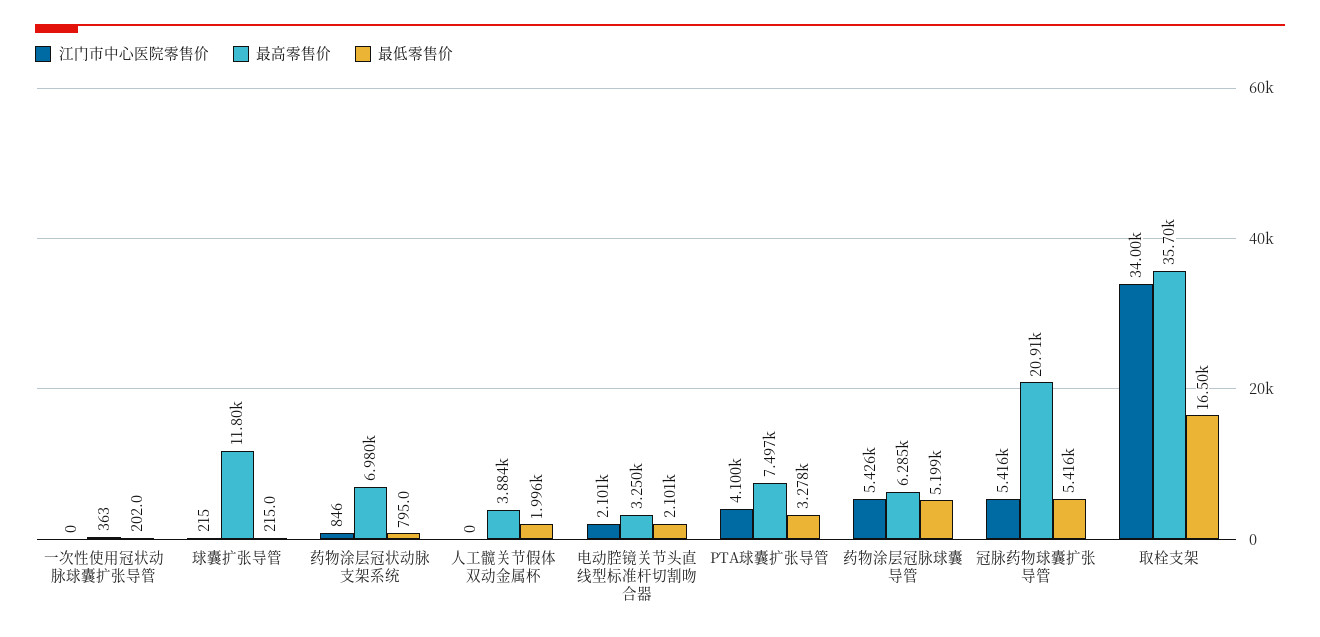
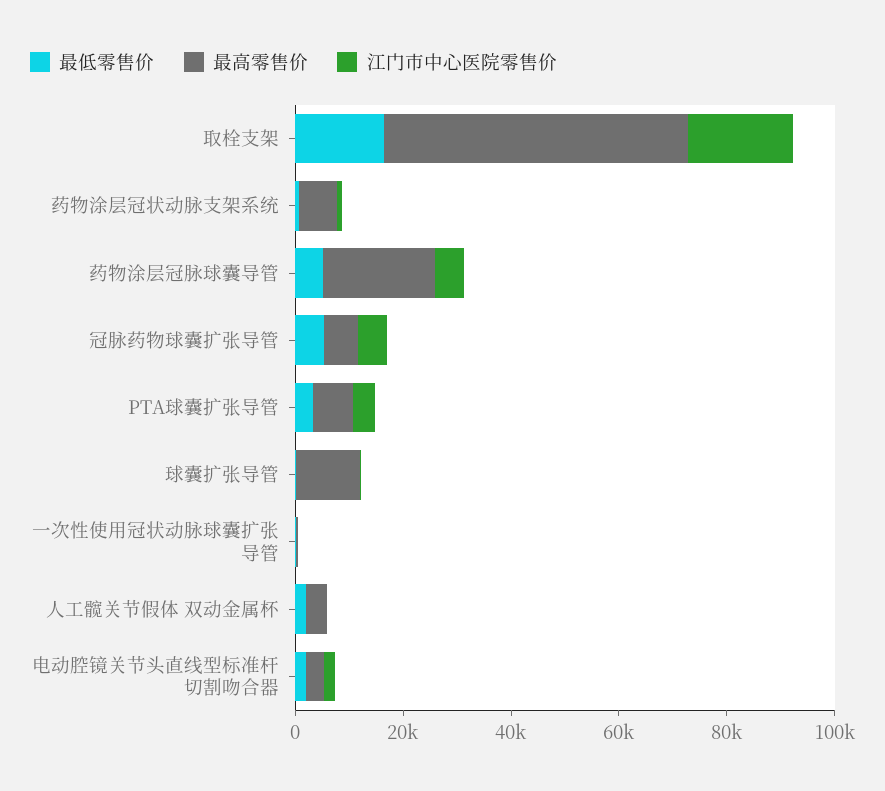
最高零售价, 药物涂层冠脉球囊导管: 6285 -> 20000
最高零售价, 冠脉药物球囊扩张导管: 20910 -> 5000
江门市中心医院零售价, 取栓支架: 34000 -> 20000
最高零售价, 取栓支架: 35700 -> 55000

